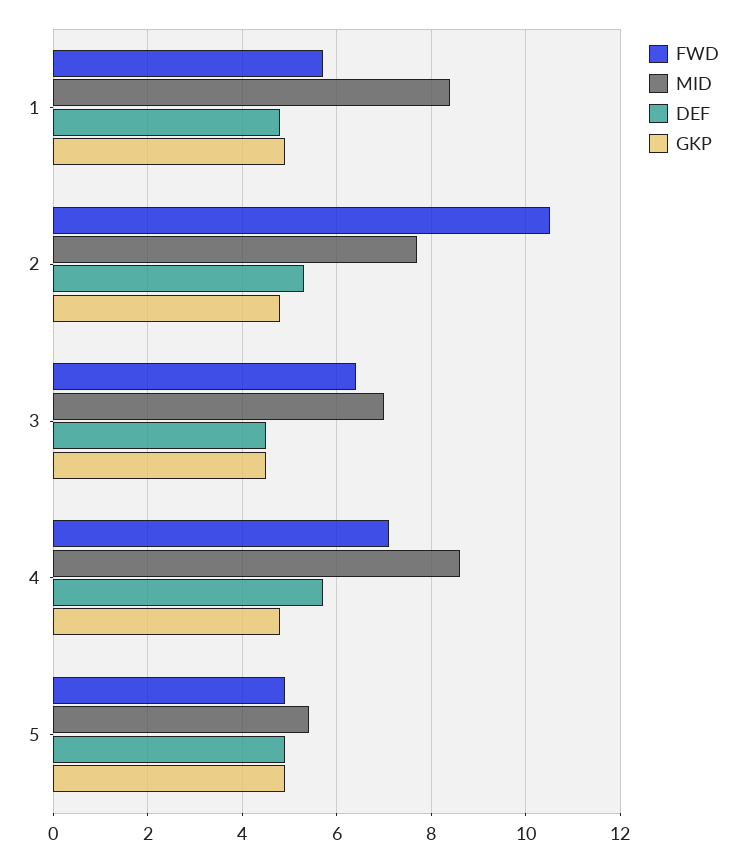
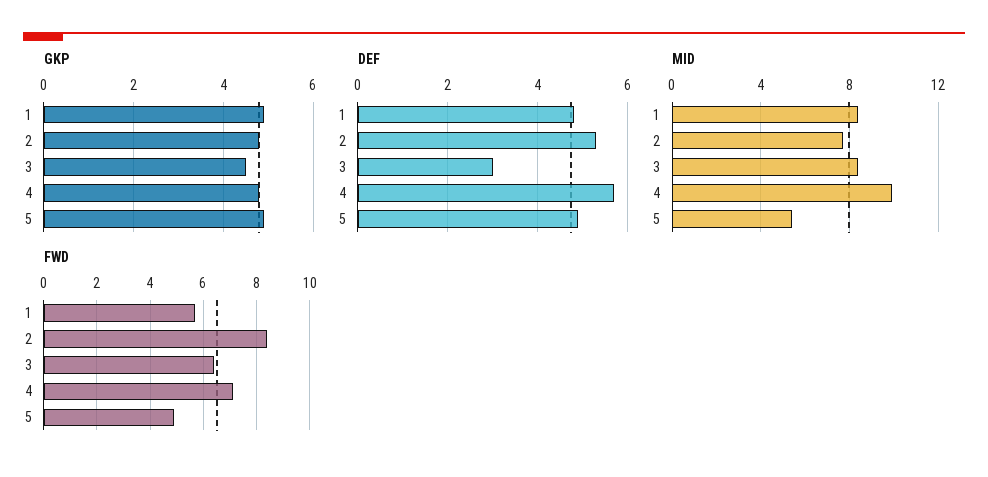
FWD, 2: 10.5 -> 8.5
MID, 3: 7 -> 8.5
DEF, 3: 4.5 -> 3
MID, 4: 8.5 -> 10

